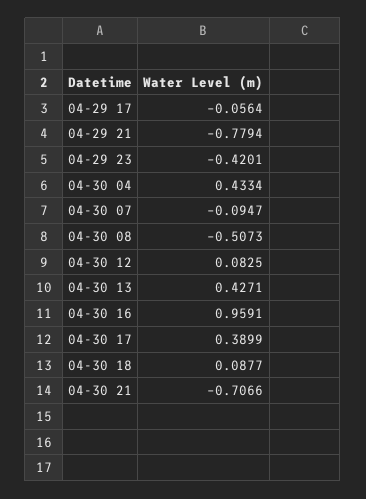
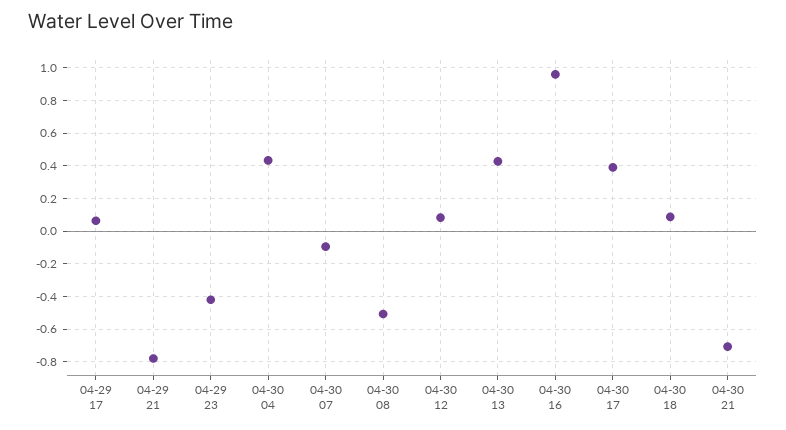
04-29 17: -0.0564 -> 0.05

